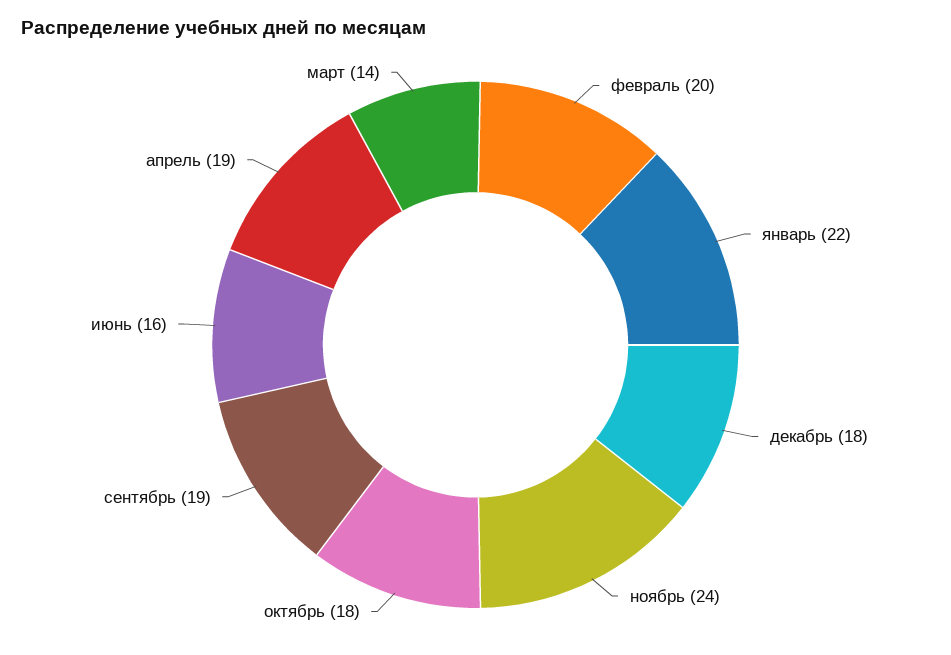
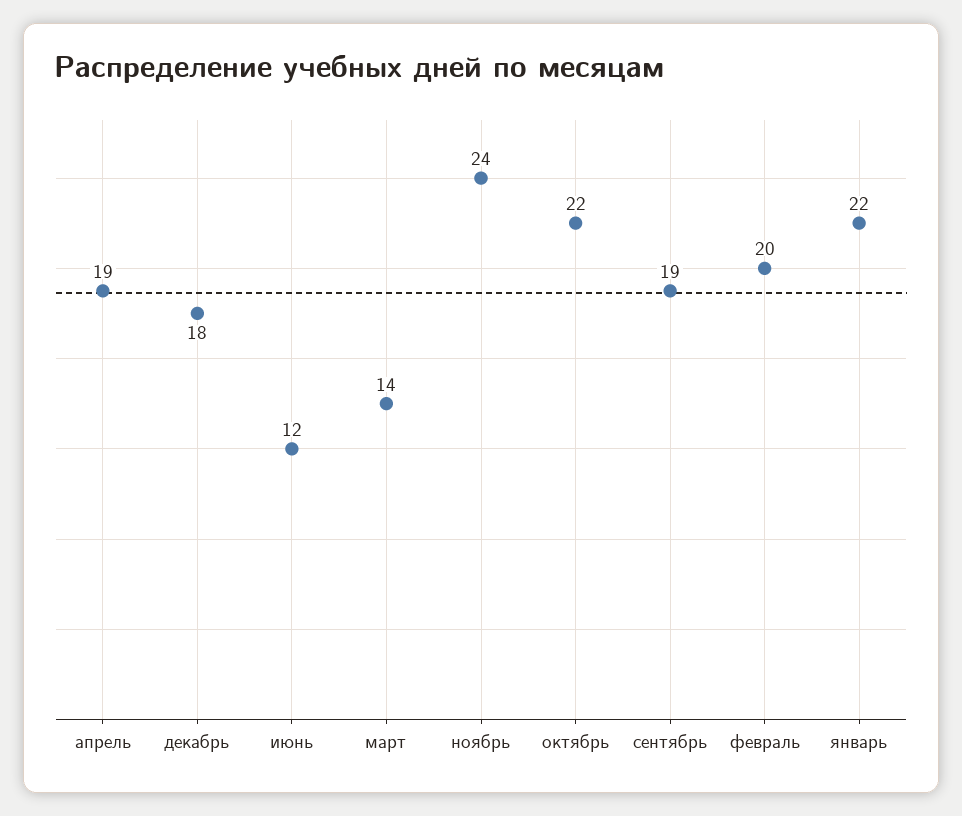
октябрь: 18 -> 22
июнь: 16 -> 12

